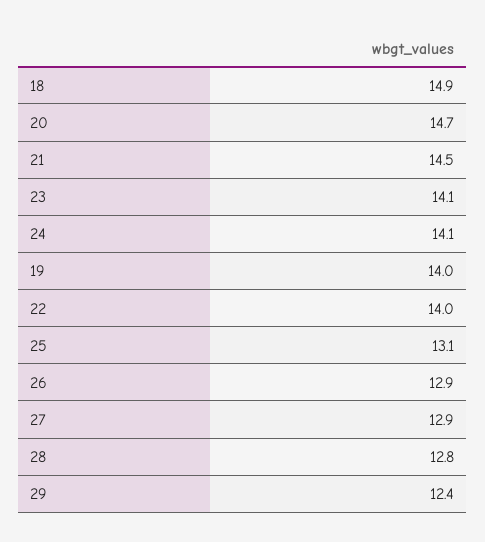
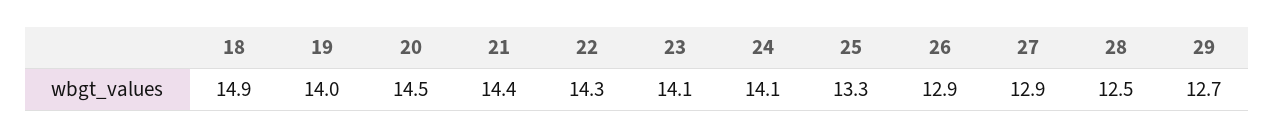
20: 14.7 -> 14.5
21: 14.5 -> 14.4
22: 14 -> 14.3
25: 13.1 -> 13.3
28: 12.8 -> 12.5
29: 12.4 -> 12.7

